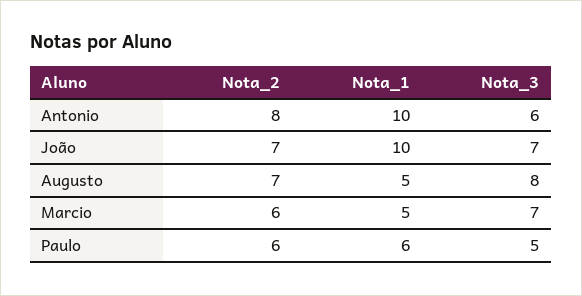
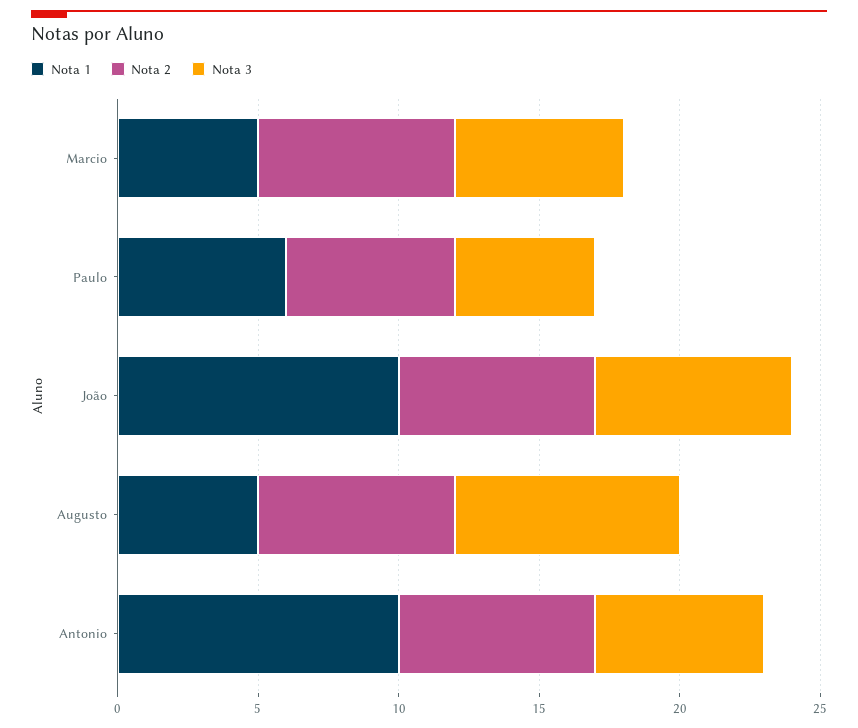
Nota_2, Antonio: 8 -> 7
Nota_2, Marcio: 6 -> 7
Nota_3, Marcio: 7 -> 6

